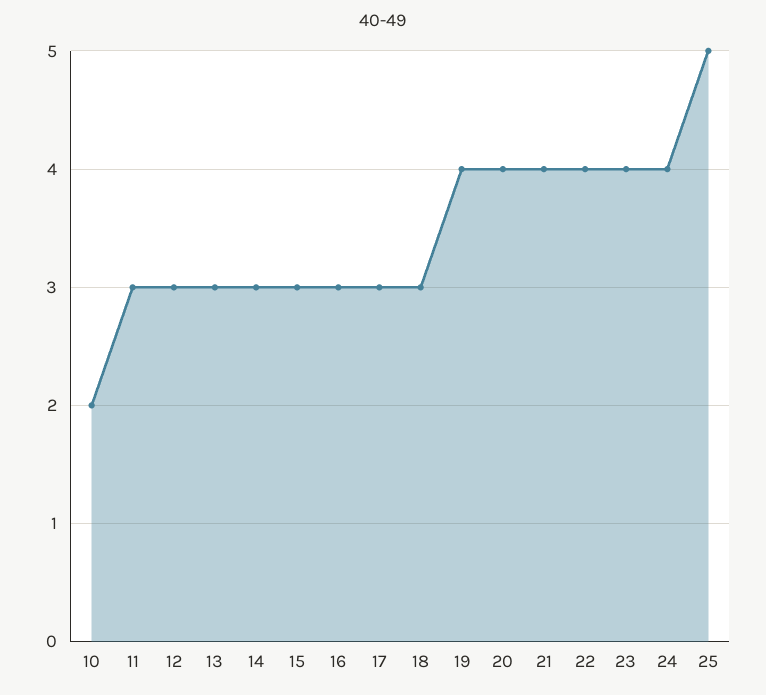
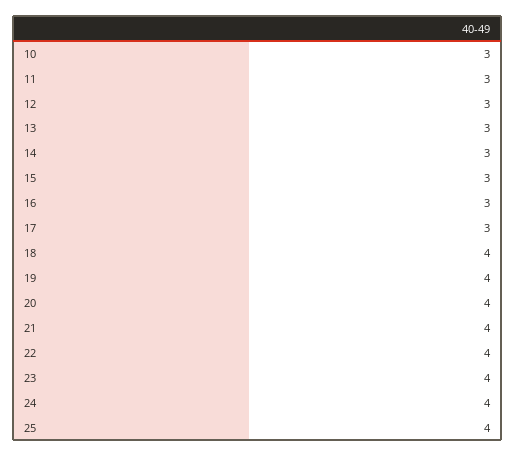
10: 2 -> 3
18: 3 -> 4
25: 5 -> 4

